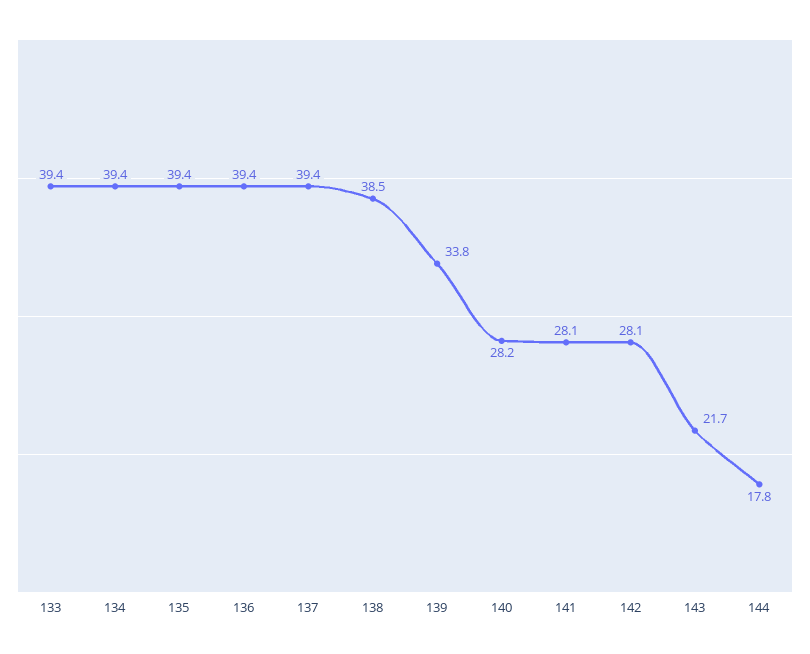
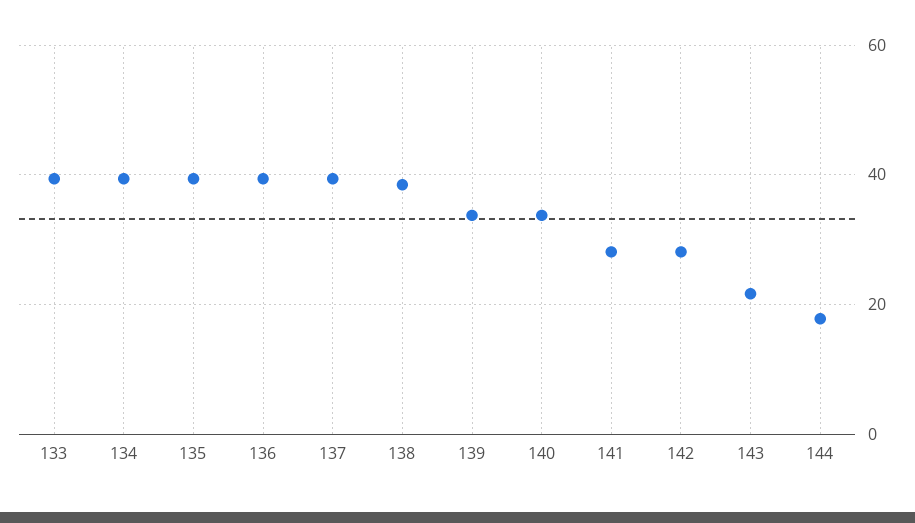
140: 28.2 -> 34

